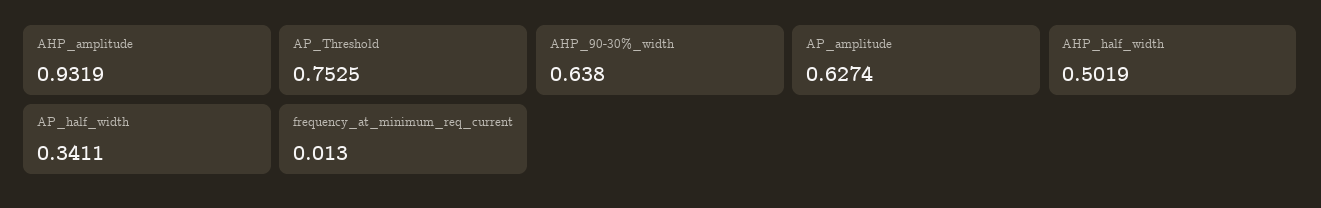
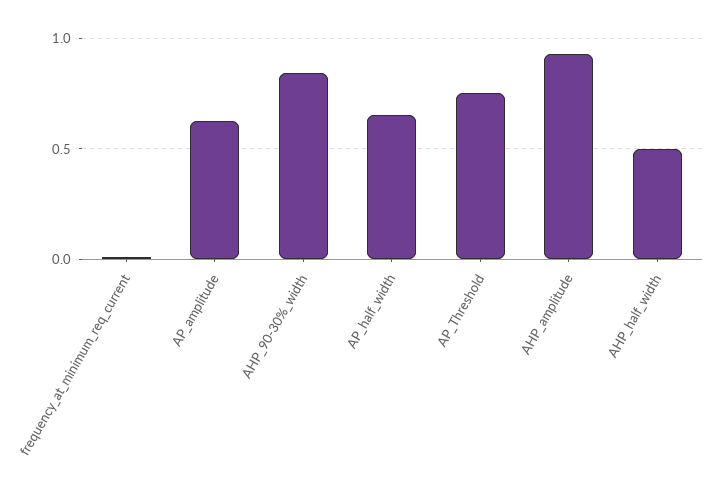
AHP_90-30%_width: 0.638 -> 0.85
AP_half_width: 0.3411 -> 0.65

